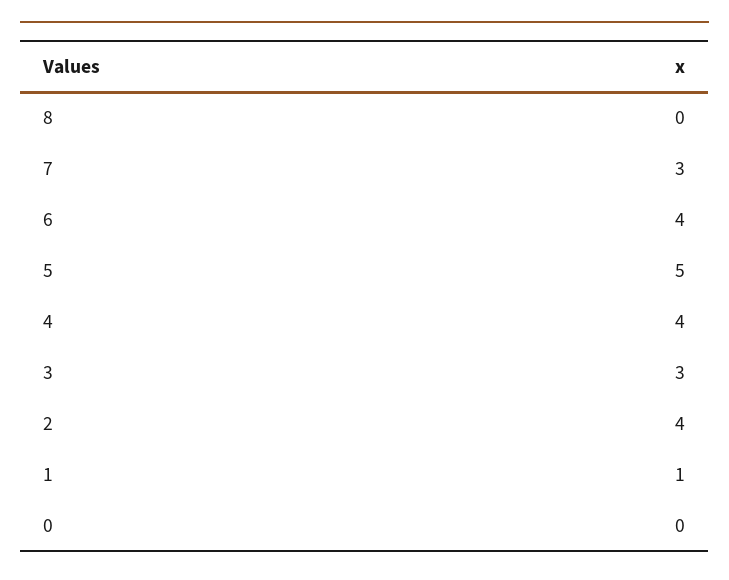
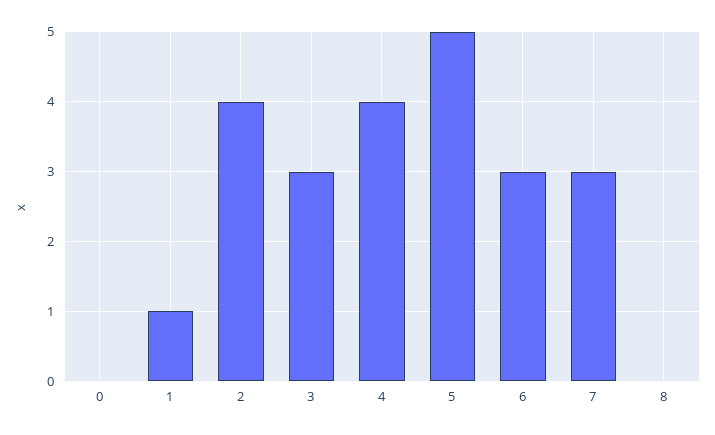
6: 4 -> 3

